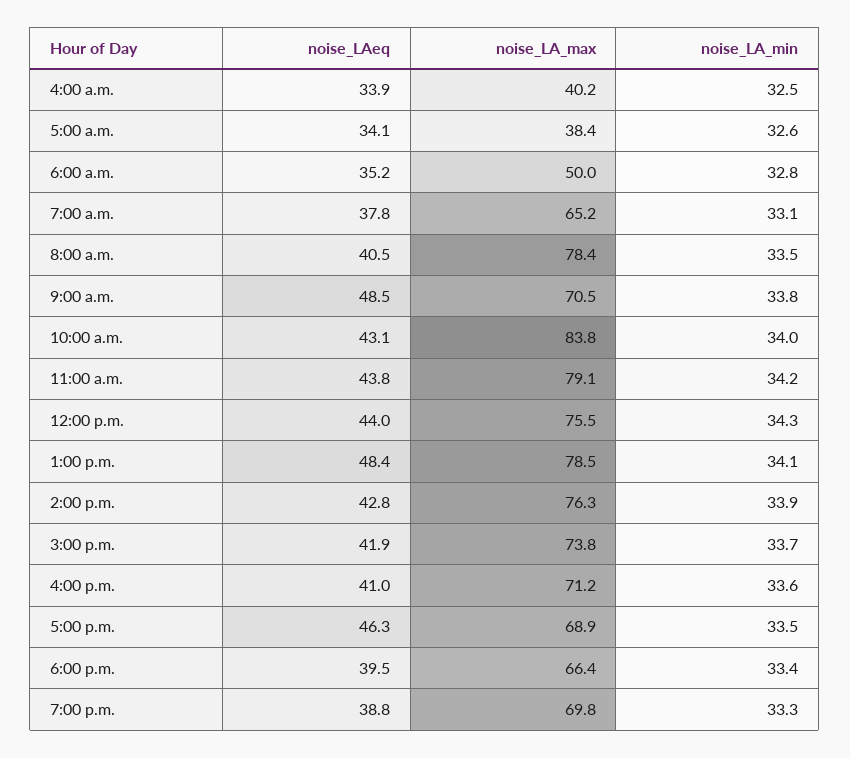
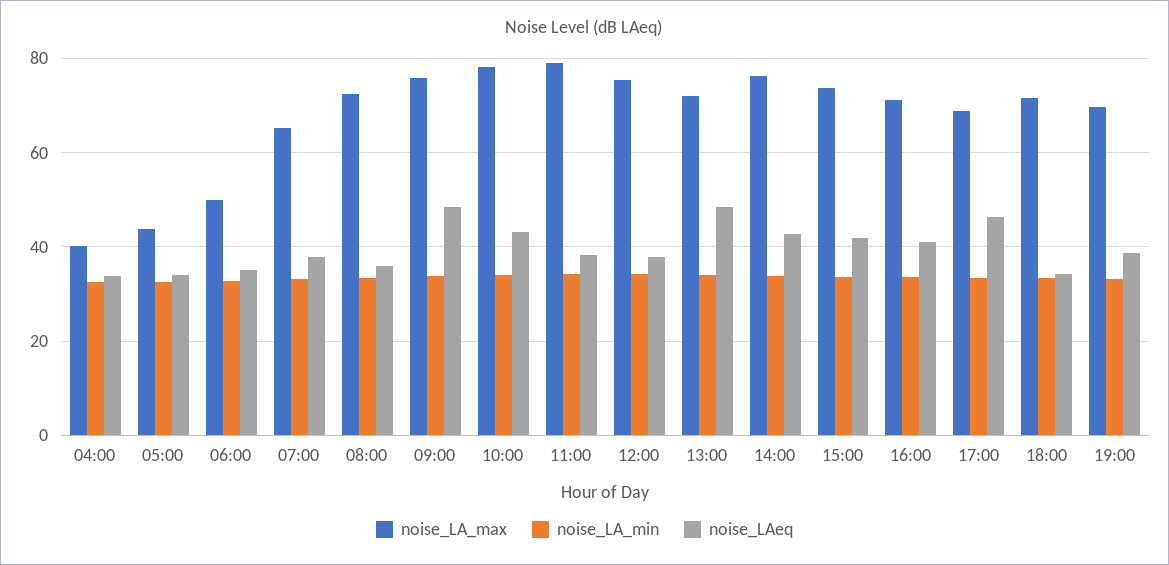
noise_LA_max, 5:00 a.m.: 38.4 -> 44
noise_LAeq, 8:00 a.m.: 40.5 -> 36
noise_LA_max, 8:00 a.m.: 78.4 -> 72
noise_LA_max, 9:00 a.m.: 70.5 -> 76
noise_LA_max, 10:00 a.m.: 83.8 -> 78
noise_LAeq, 11:00 a.m.: 43.8 -> 38
noise_LAeq, 12:00 p.m.: 44 -> 38
noise_LA_max, 1:00 p.m.: 78.5 -> 72
noise_LAeq, 6:00 p.m.: 39.5 -> 34
noise_LA_max, 6:00 p.m.: 66.4 -> 72

